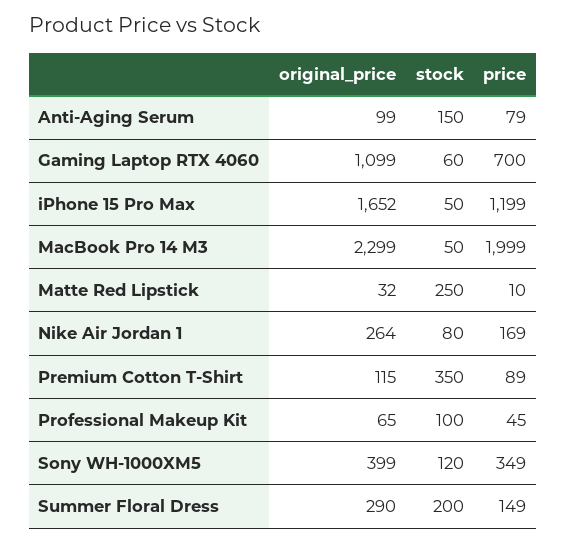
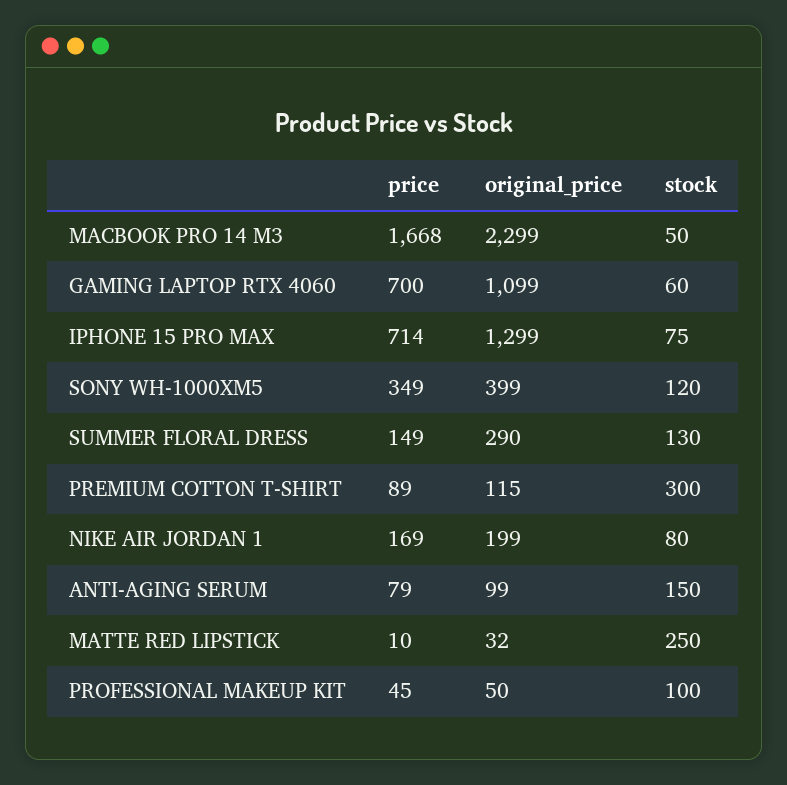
original_price, iPhone 15 Pro Max: 1652 -> 1299
stock, iPhone 15 Pro Max: 50 -> 75
price, iPhone 15 Pro Max: 1199 -> 714
price, MacBook Pro 14 M3: 1999 -> 1668
original_price, Nike Air Jordan 1: 264 -> 199
stock, Premium Cotton T-Shirt: 350 -> 300
original_price, Professional Makeup Kit: 65 -> 50
stock, Summer Floral Dress: 200 -> 130

